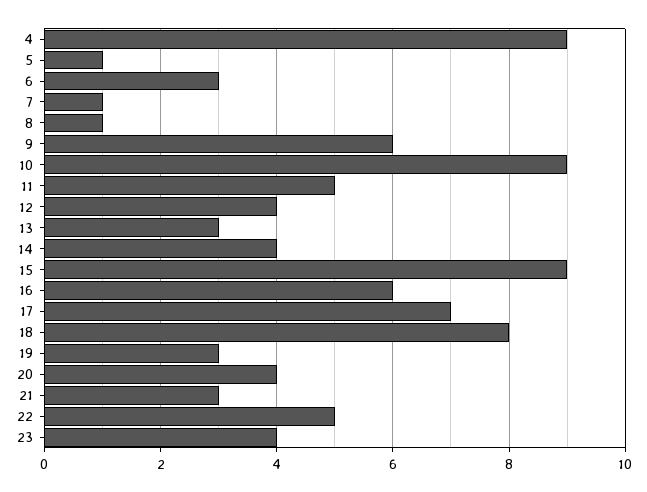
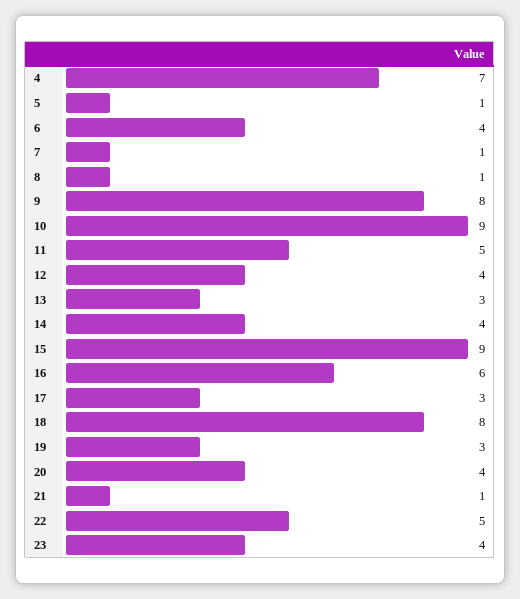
4: 9 -> 7
6: 3 -> 4
9: 6 -> 8
17: 7 -> 3
21: 3 -> 1

